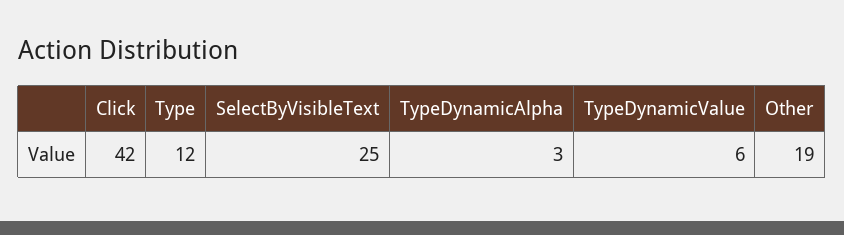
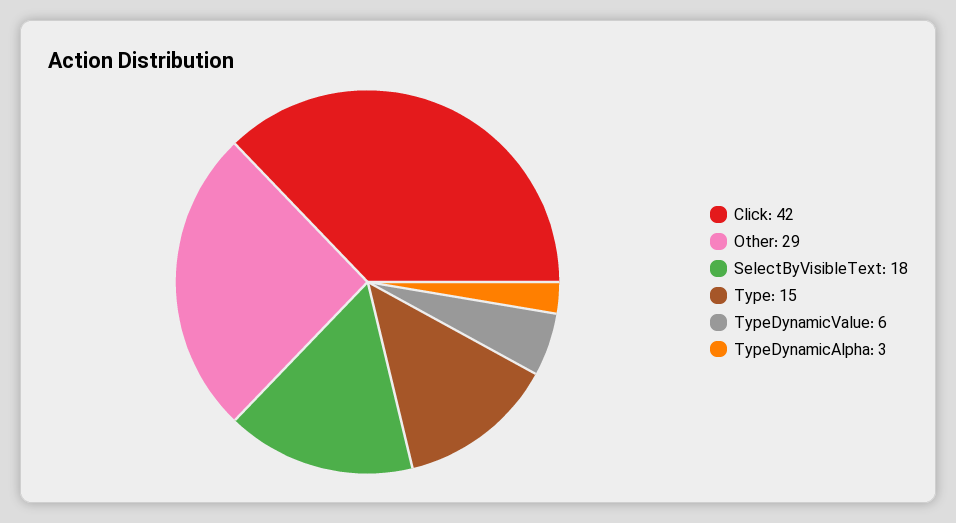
Type: 12 -> 15
SelectByVisibleText: 25 -> 18
Other: 19 -> 29

